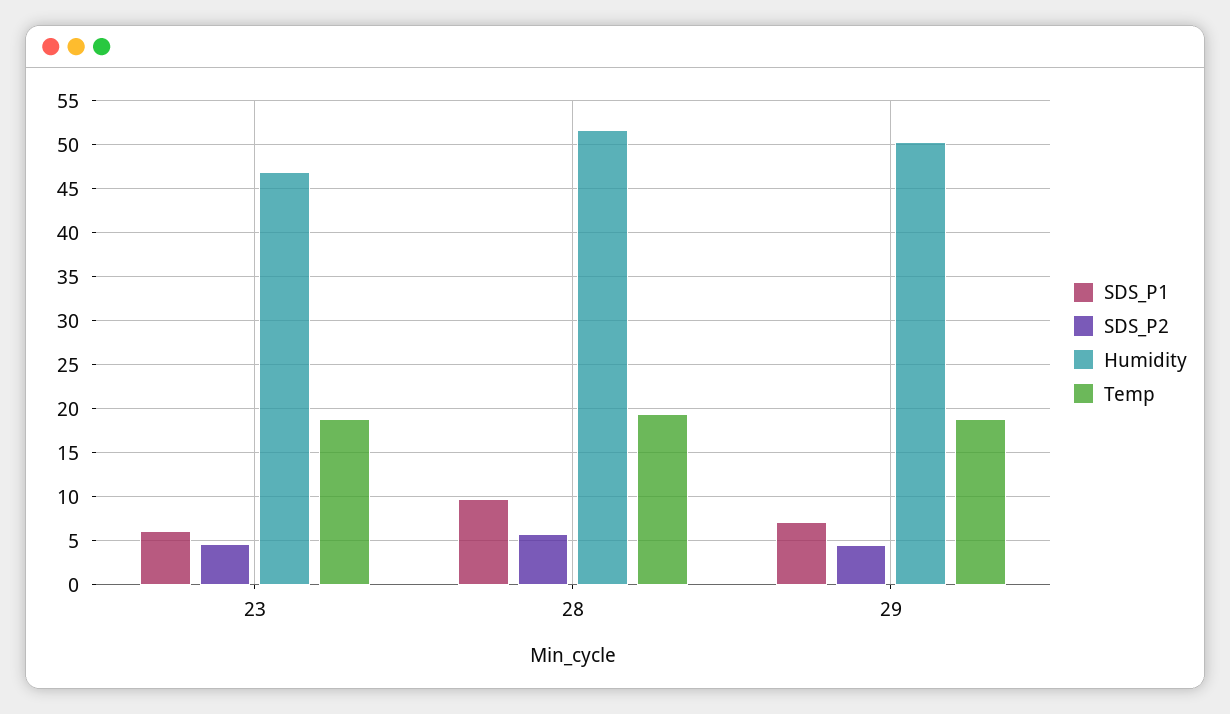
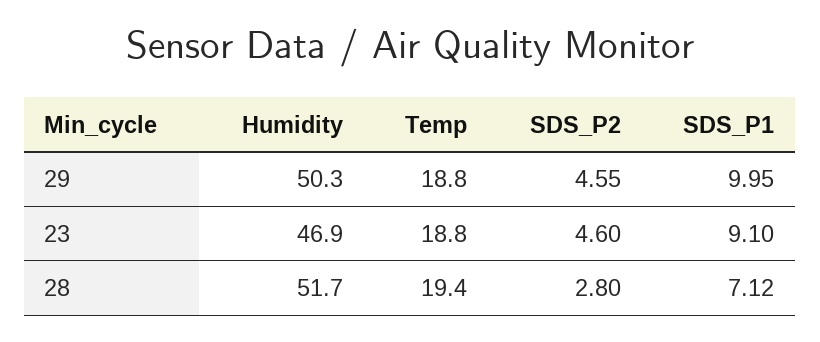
SDS_P1, 23: 6 -> 9.1
SDS_P1, 28: 10 -> 7.12
SDS_P2, 28: 6 -> 2.8
SDS_P1, 29: 7 -> 9.95

